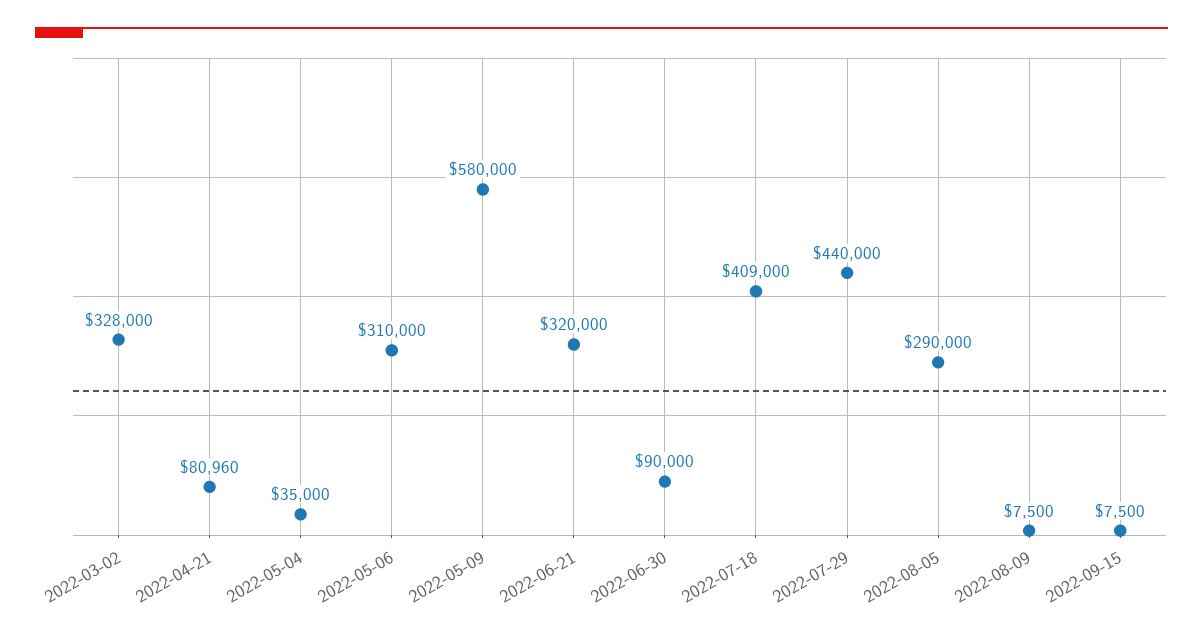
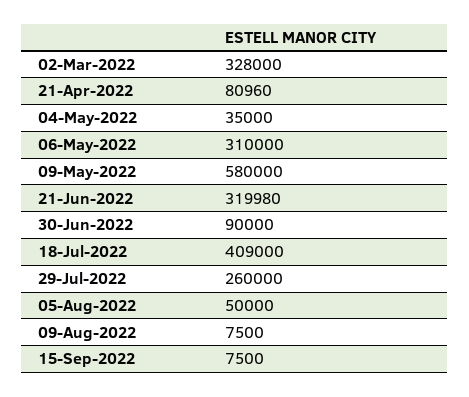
2022-06-21: 320000 -> 319980
2022-07-29: 440000 -> 260000
2022-08-05: 290000 -> 50000

